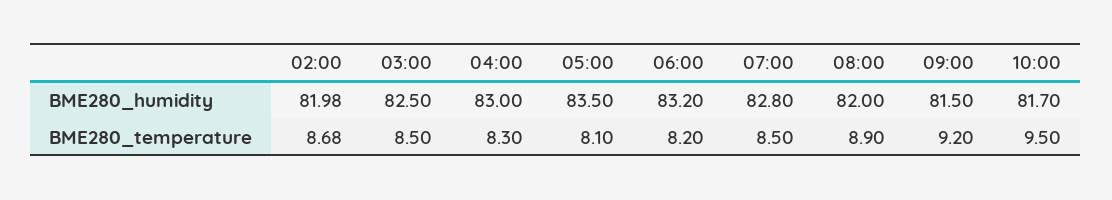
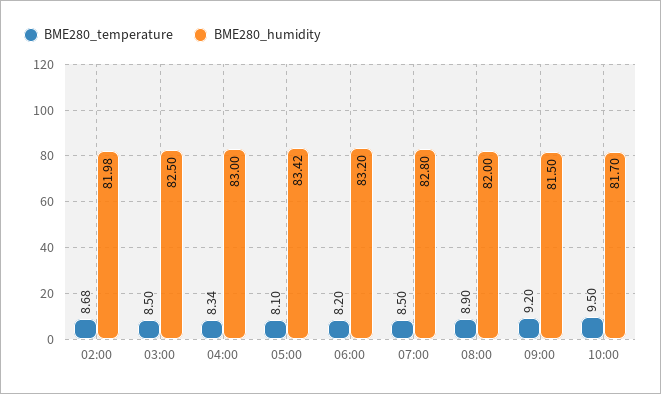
BME280_humidity, 05:00: 83.5 -> 83.42
BME280_temperature, 04:00: 8.3 -> 8.34

